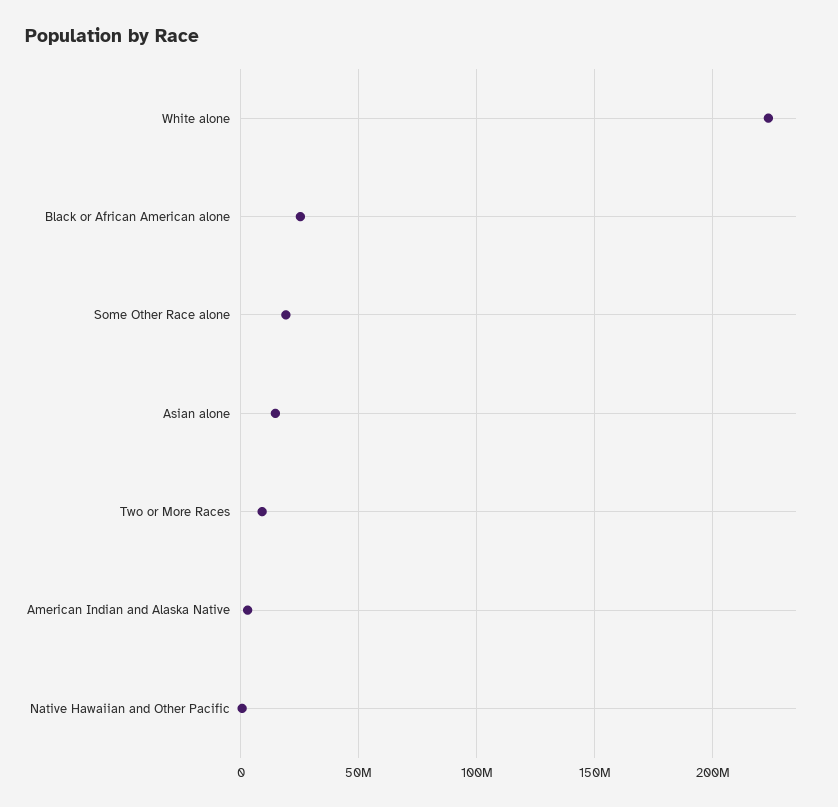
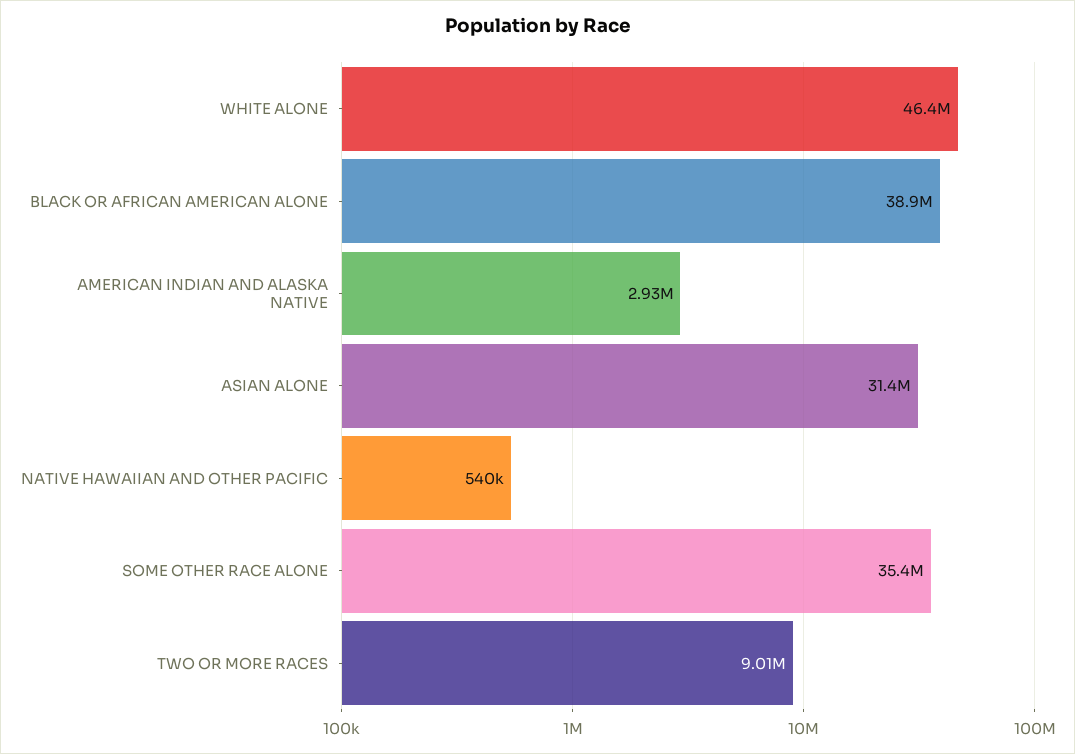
White alone: 225000000 -> 46400000
Black or African American alone: 25000000 -> 38900000
Some Other Race alone: 20000000 -> 35400000
Asian alone: 15000000 -> 31400000

